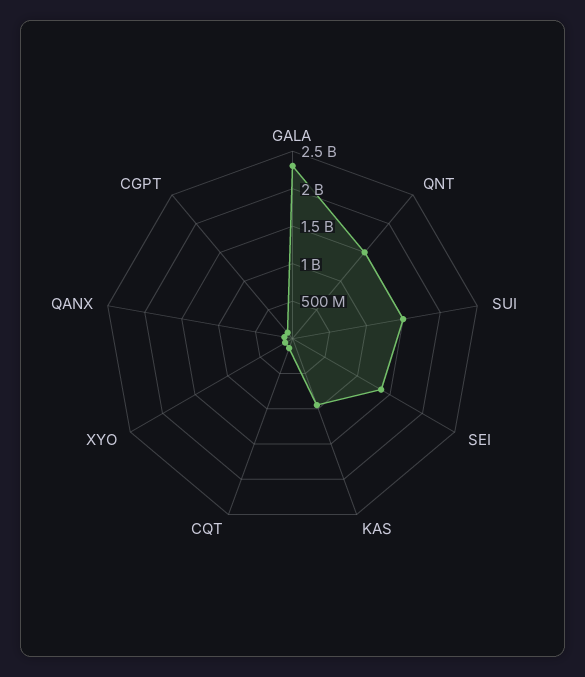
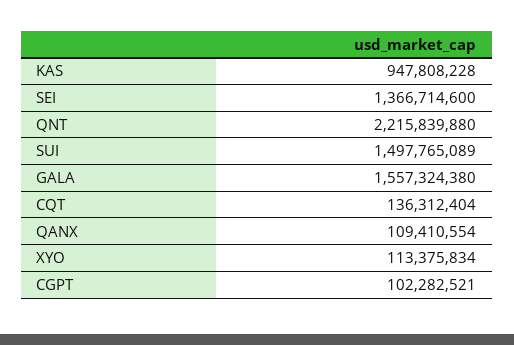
GALA: 2250000000 -> 1557324380
QNT: 1500000000 -> 2215839880

